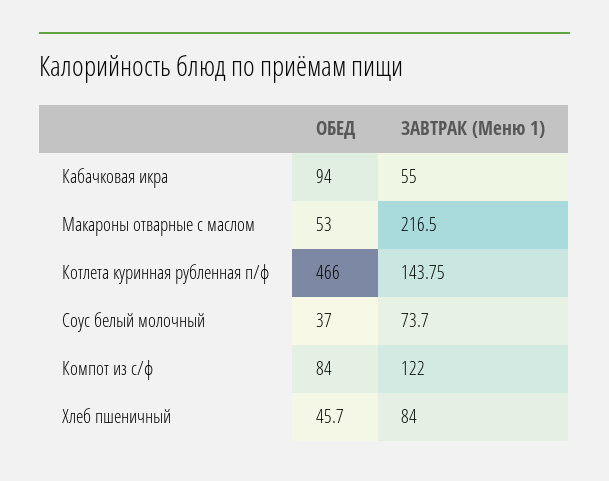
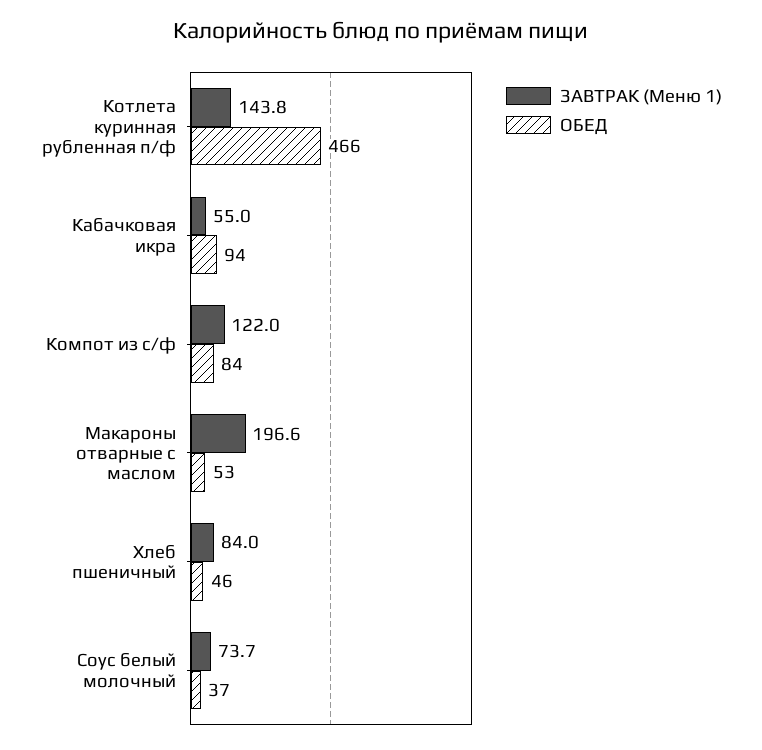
ЗАВТРАК (Меню 1), Макароны отварные с маслом: 216.5 -> 196.6

